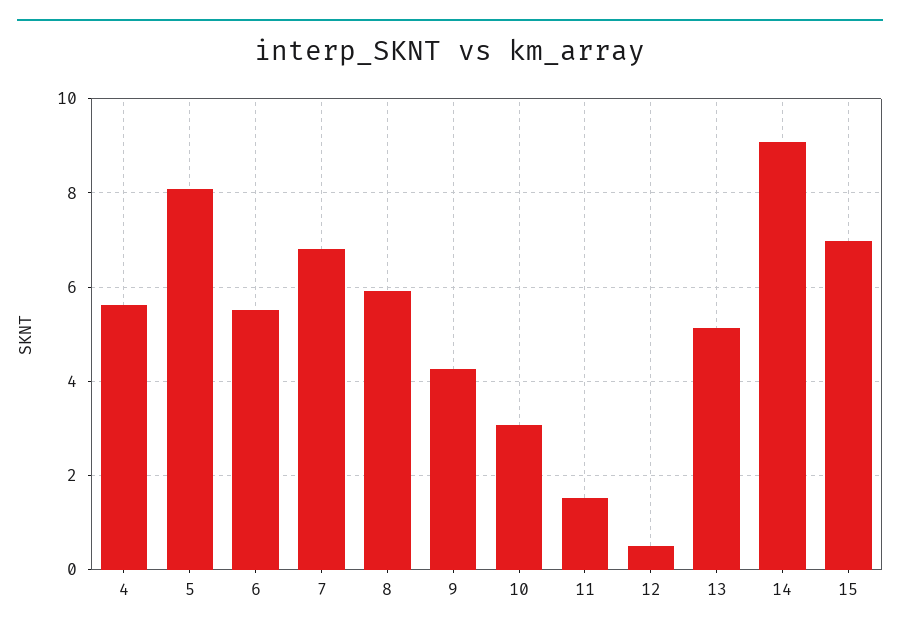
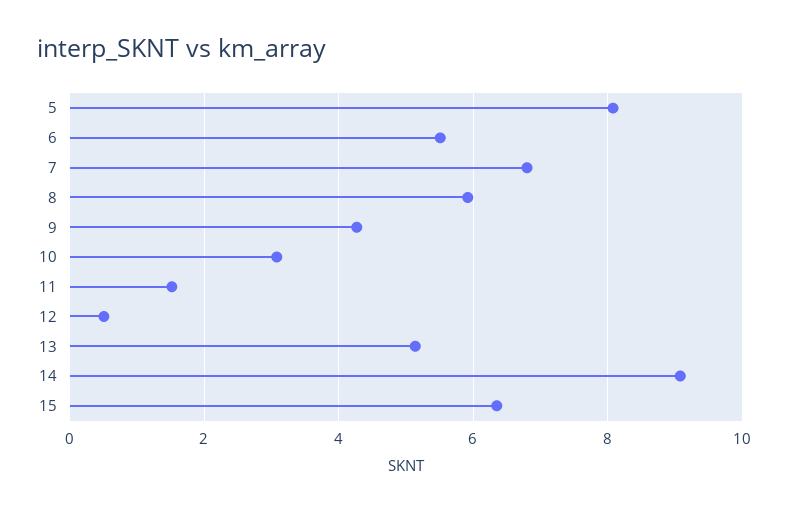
4: 5.6 -> none
15: 7 -> 6.4

